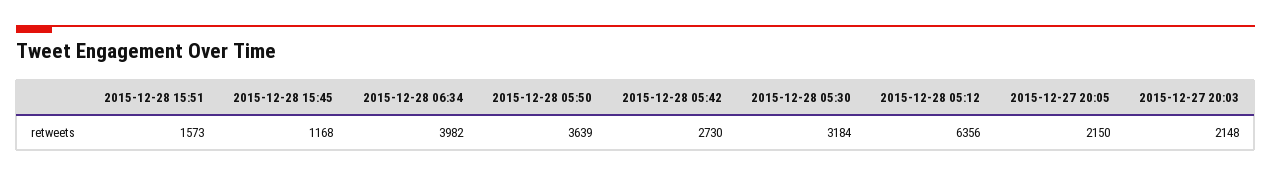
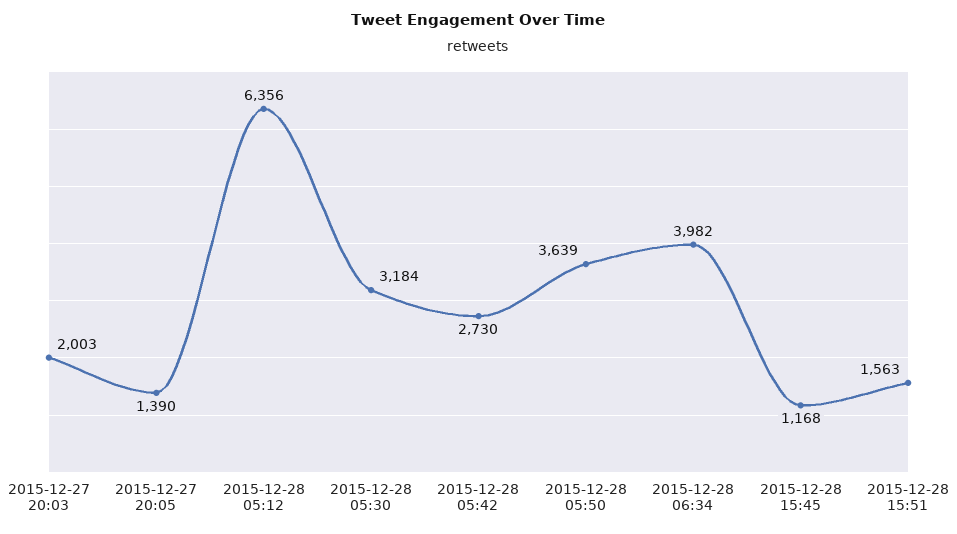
2015-12-28 15:51: 1573 -> 1563
2015-12-27 20:05: 2150 -> 1390
2015-12-27 20:03: 2148 -> 2003

